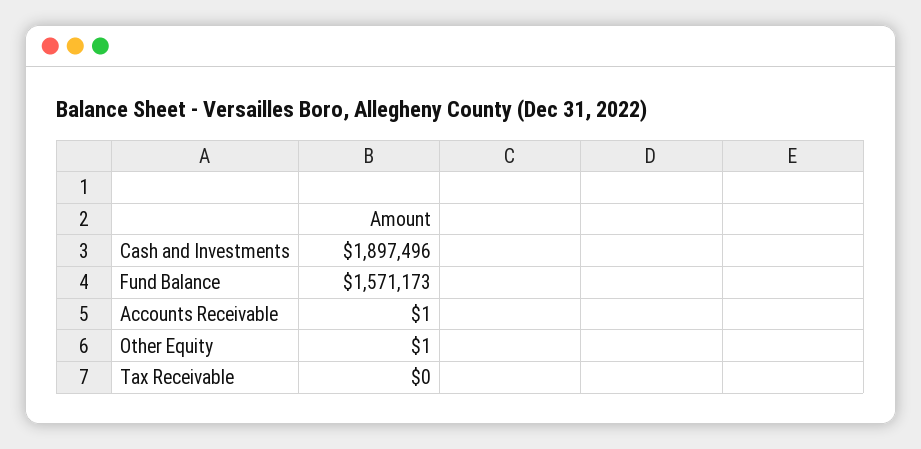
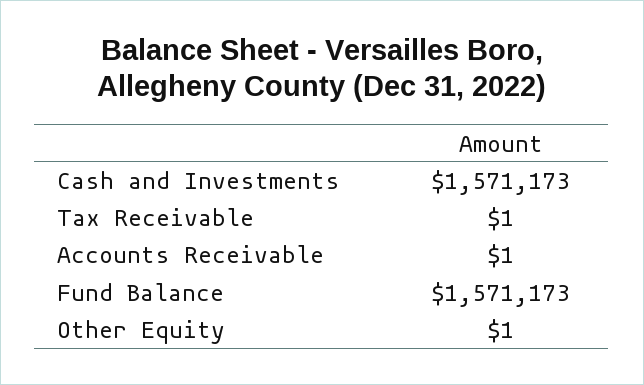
Cash and Investments: 1897496 -> 1571173
Tax Receivable: 0 -> 1

